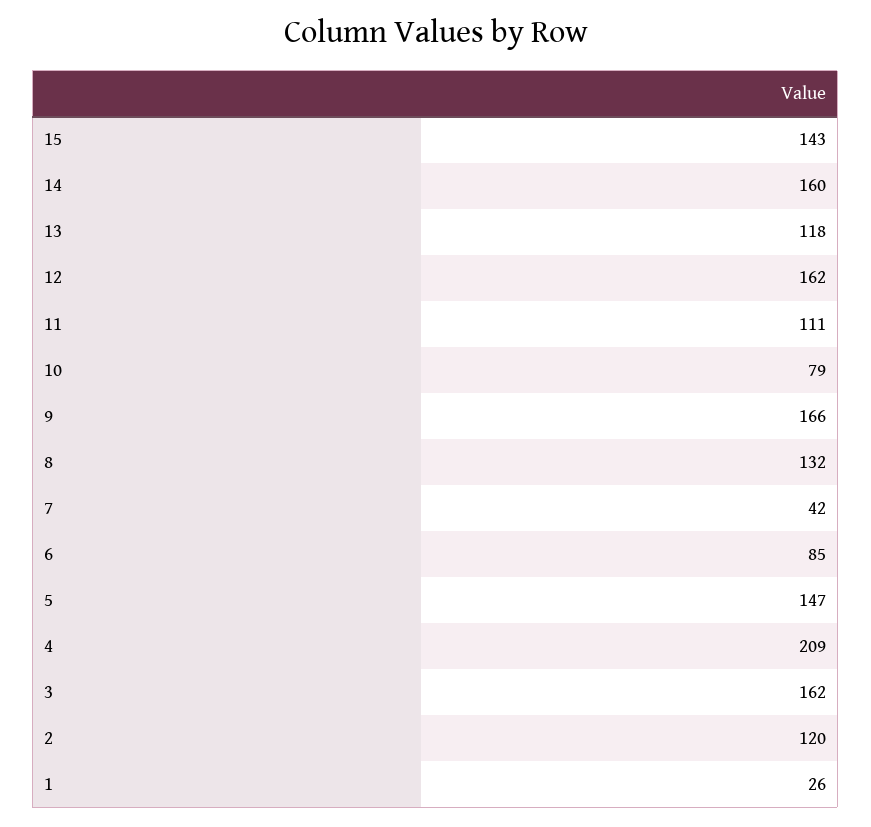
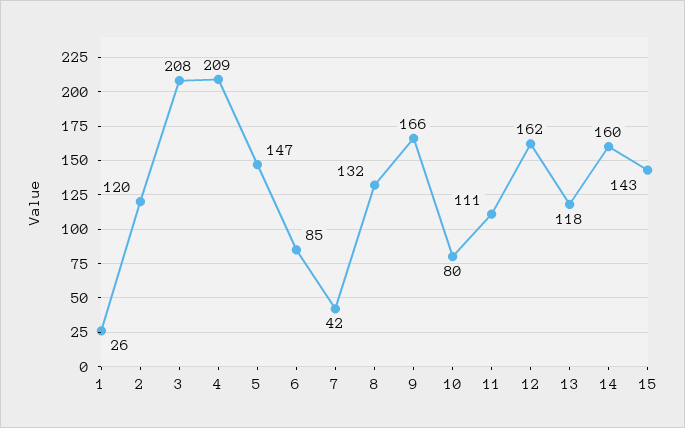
10: 79 -> 80
3: 162 -> 208

